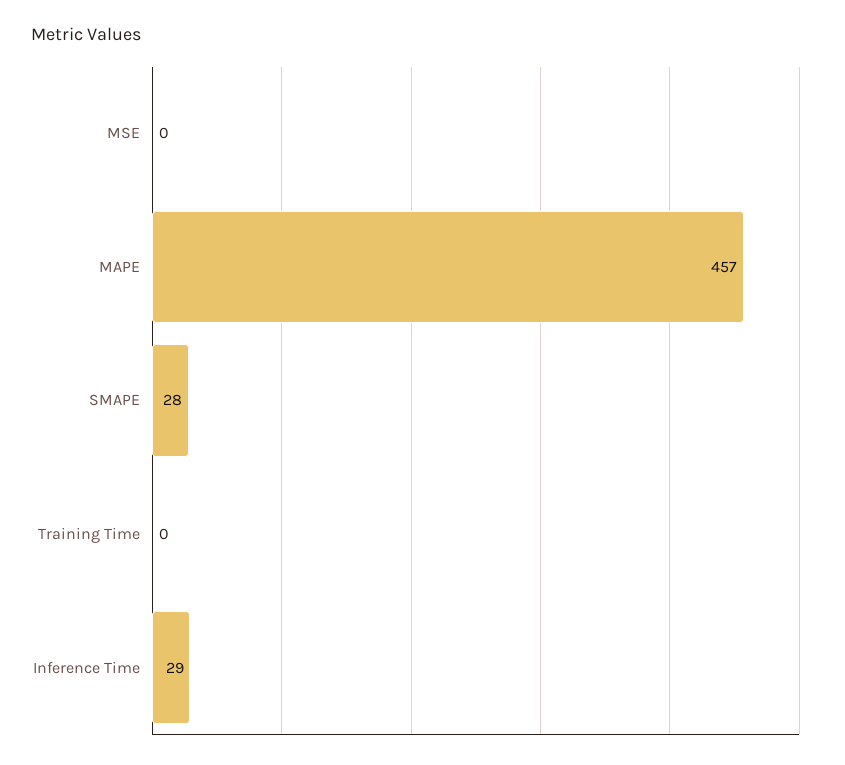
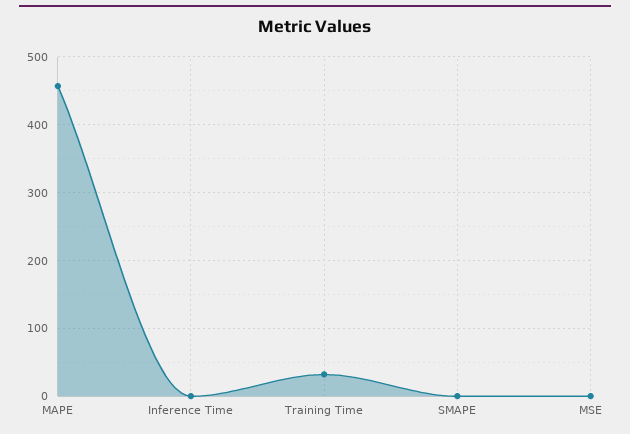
SMAPE: 28 -> 0
Training Time: 0 -> 30
Inference Time: 29 -> 0

